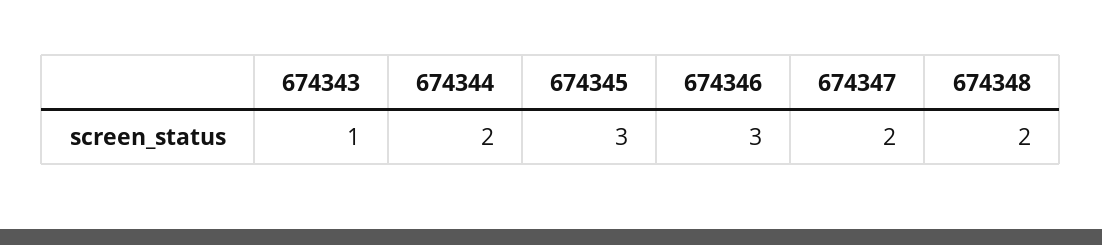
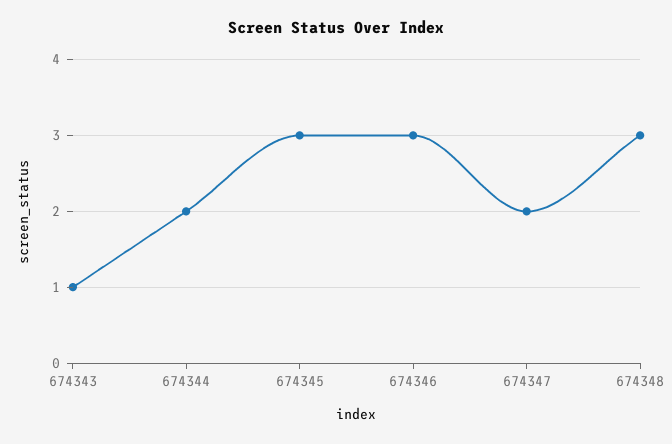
674348: 2 -> 3

